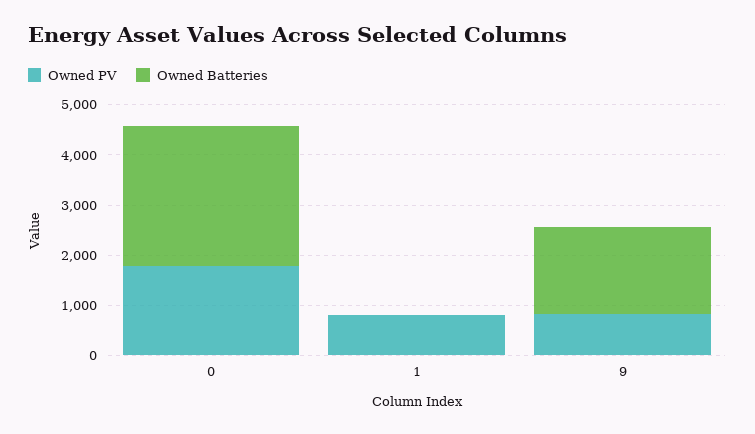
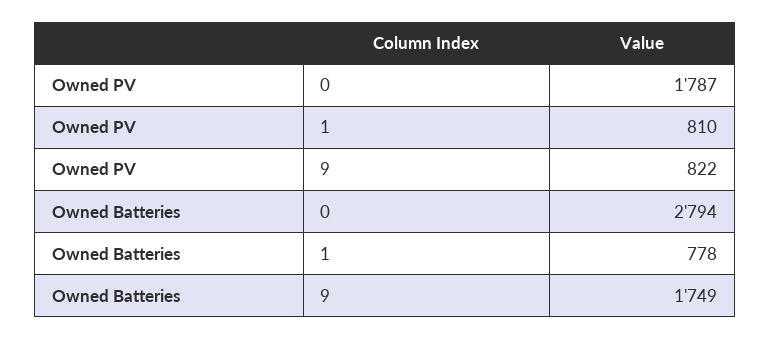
Owned Batteries, 1: 0 -> 778

